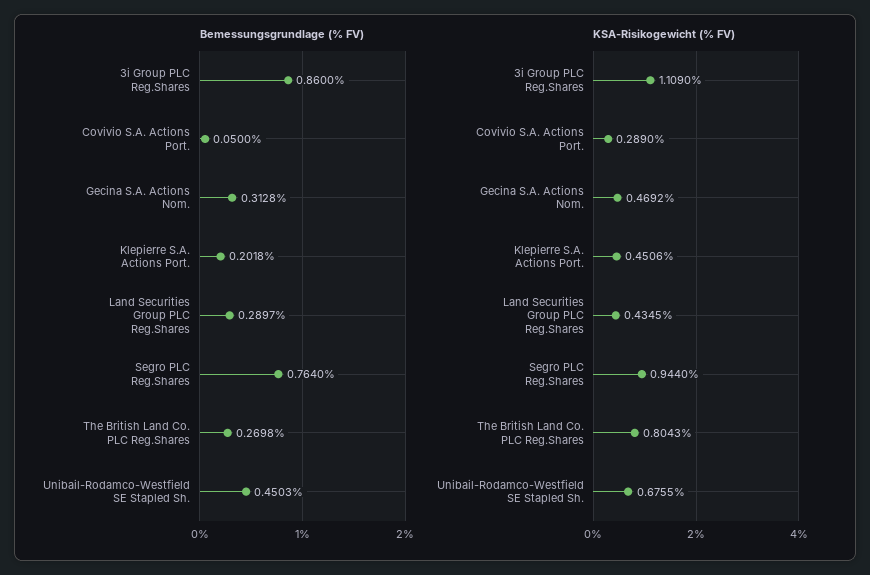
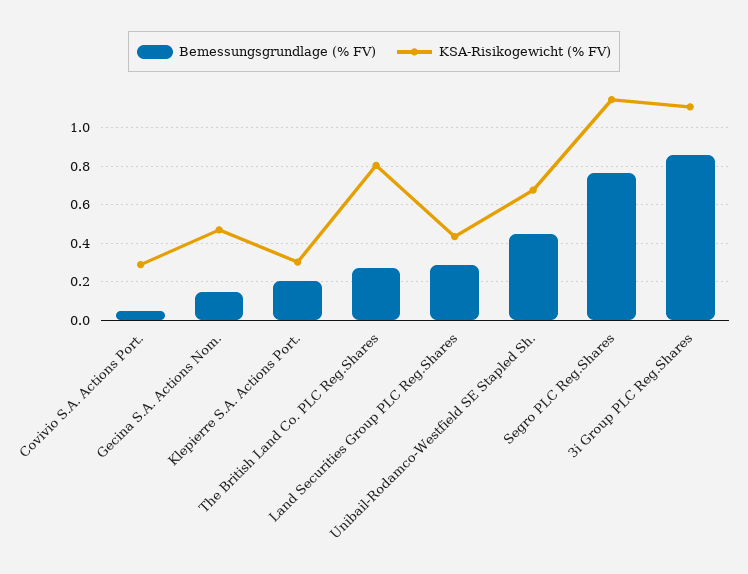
Bemessungsgrundlage (% FV), Gecina S.A. Actions Nom.: 0.3128 -> 0.15
KSA-Risikogewicht (% FV), Klepierre S.A. Actions Port.: 0.4506 -> 0.3
KSA-Risikogewicht (% FV), Segro PLC Reg.Shares: 0.944 -> 1.15

